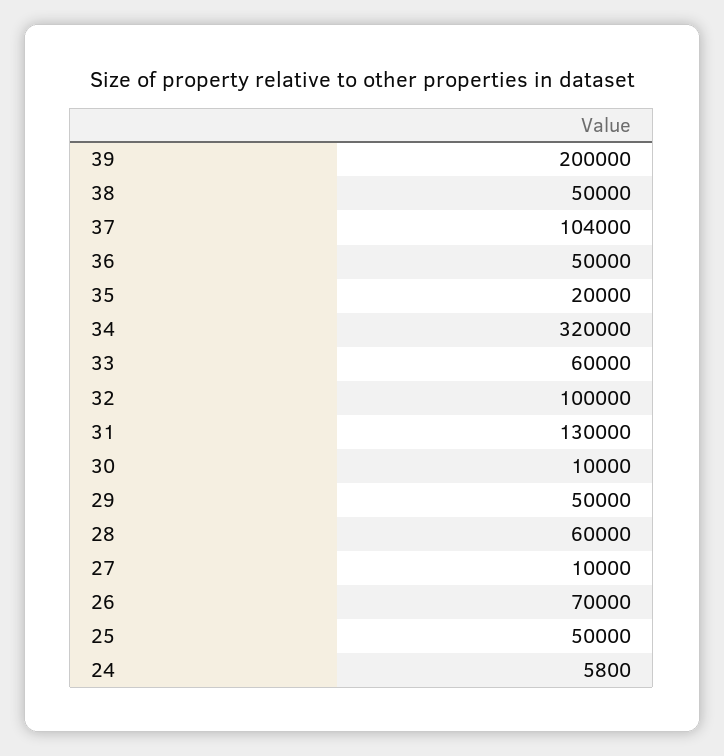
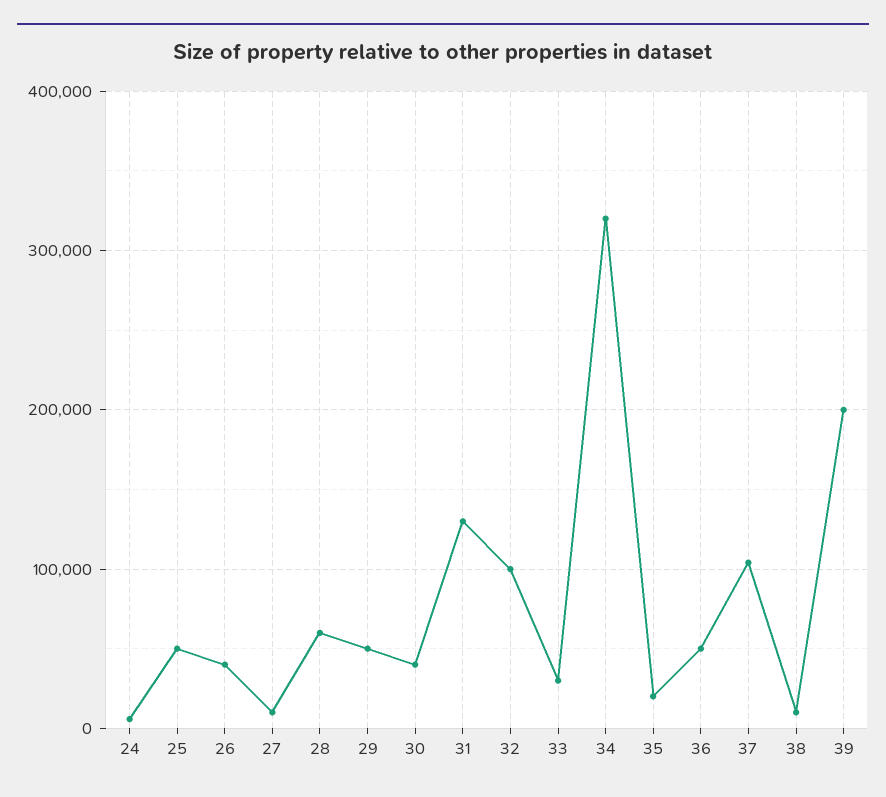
38: 50000 -> 10000
33: 60000 -> 30000
30: 10000 -> 40000
26: 70000 -> 40000

